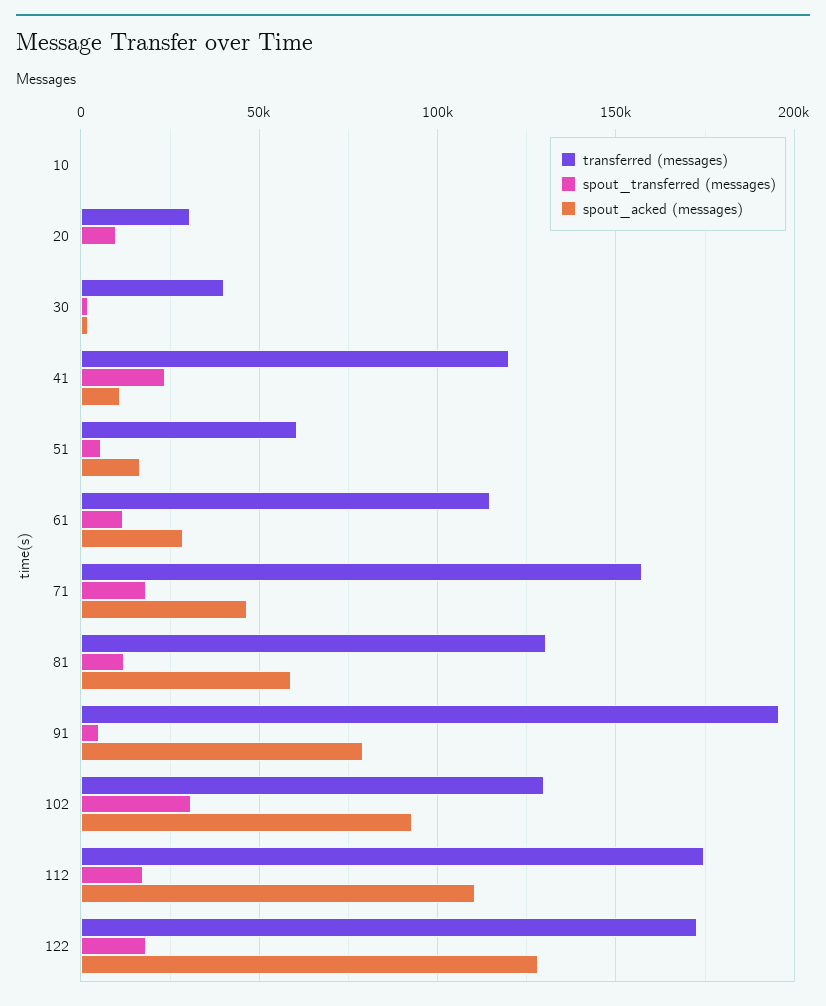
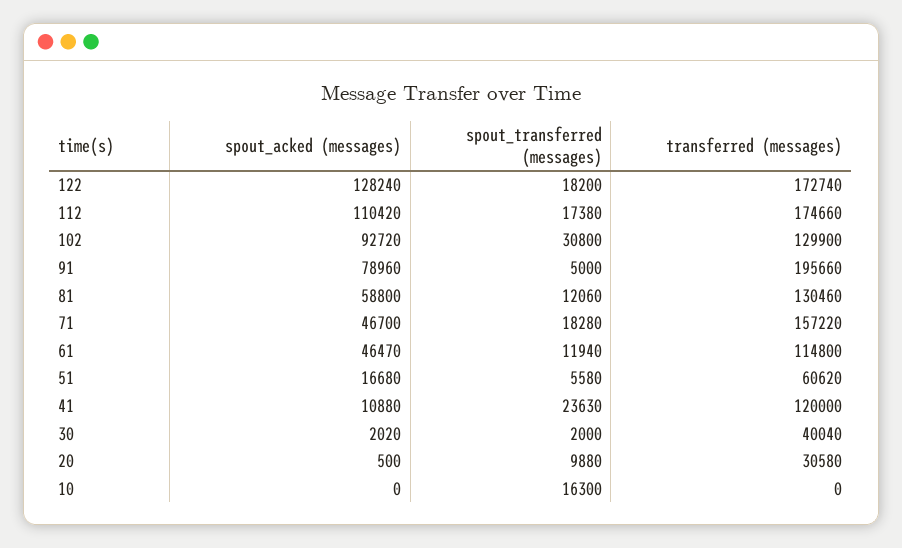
spout_transferred (messages), 10: 0 -> 16300
spout_acked (messages), 61: 30000 -> 46470

